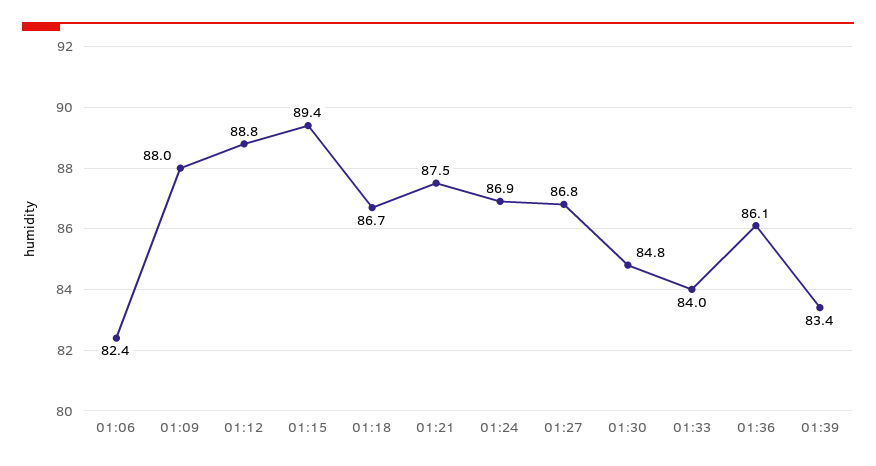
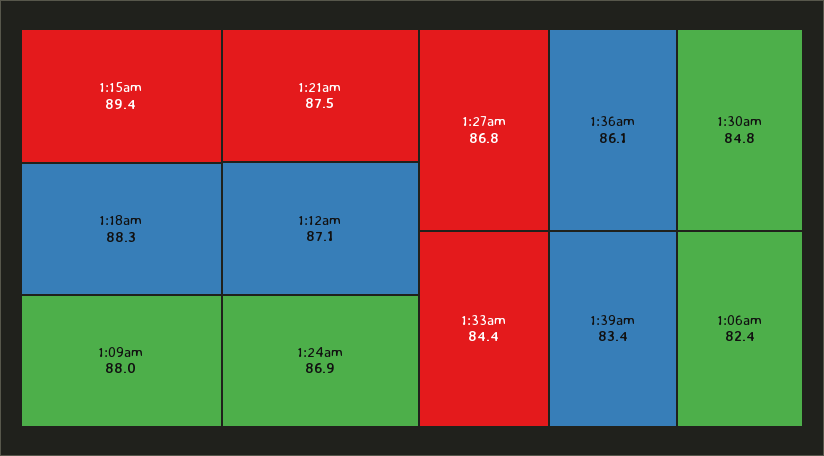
01:12: 88.8 -> 87.1
01:18: 86.7 -> 88.3
01:33: 84 -> 84.4

